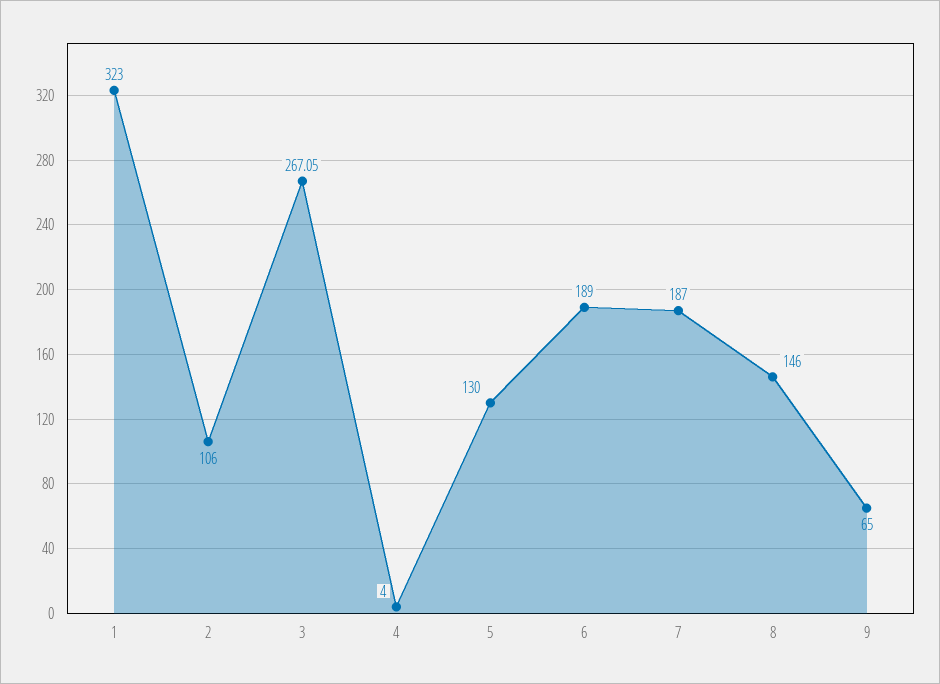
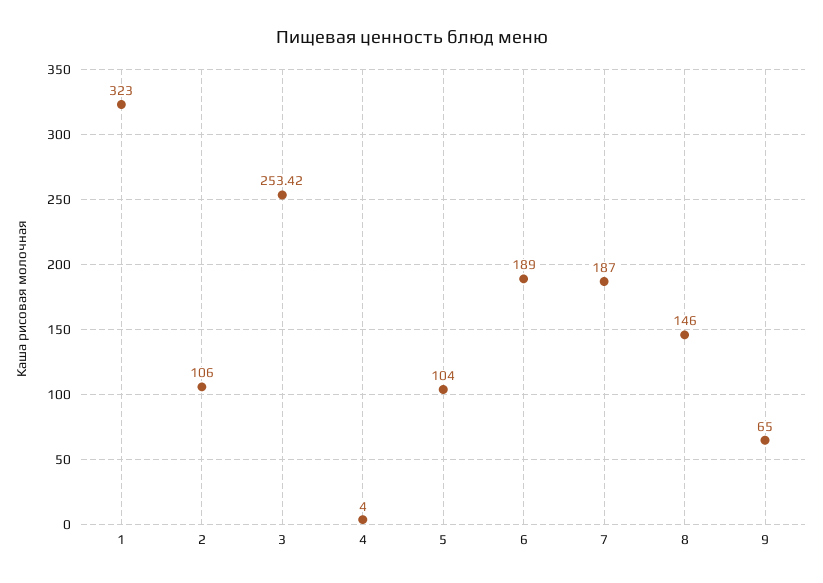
3: 267.05 -> 253.42
5: 130 -> 104

